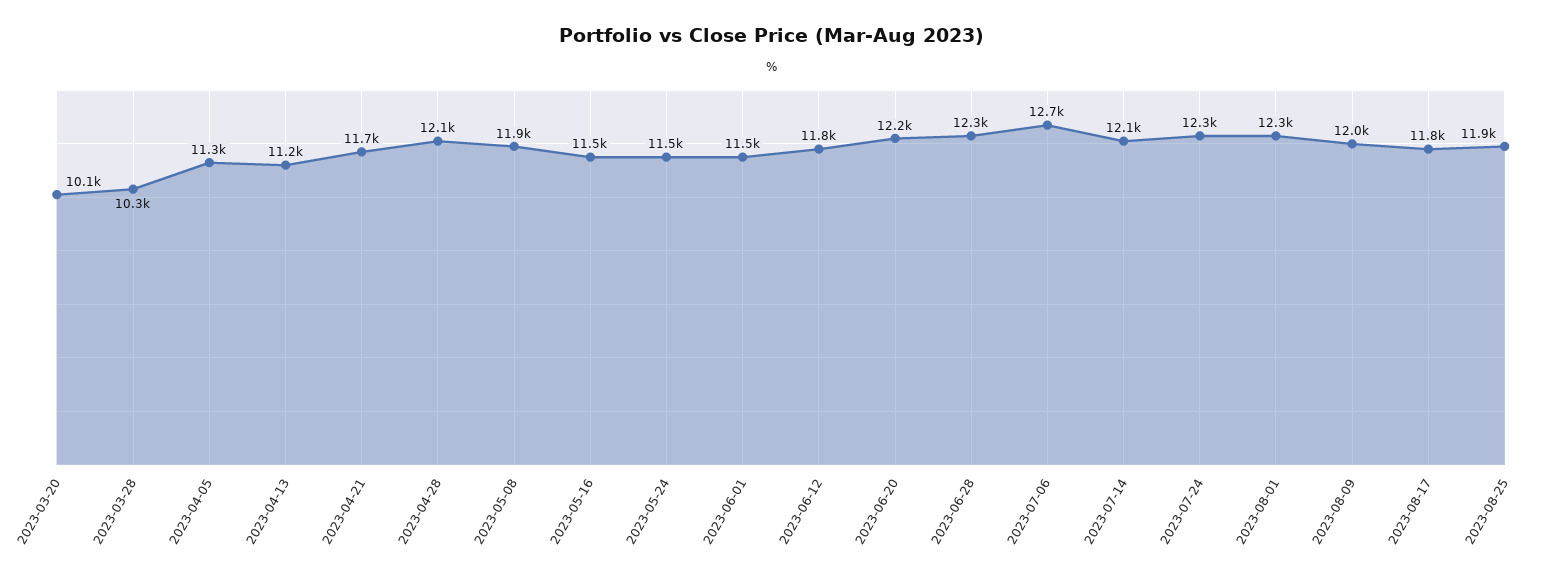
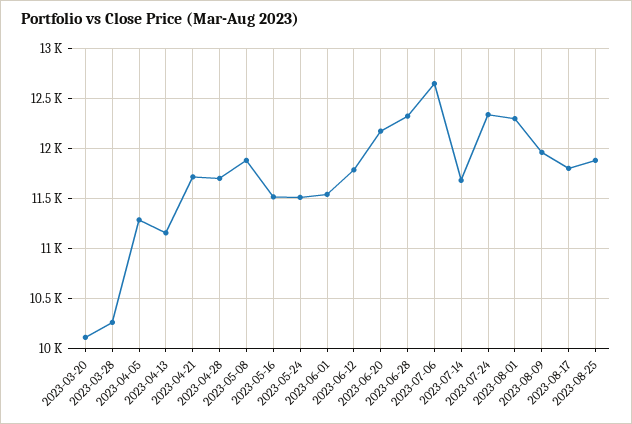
2023-04-28: 12100 -> 11700
2023-07-14: 12100 -> 11700

